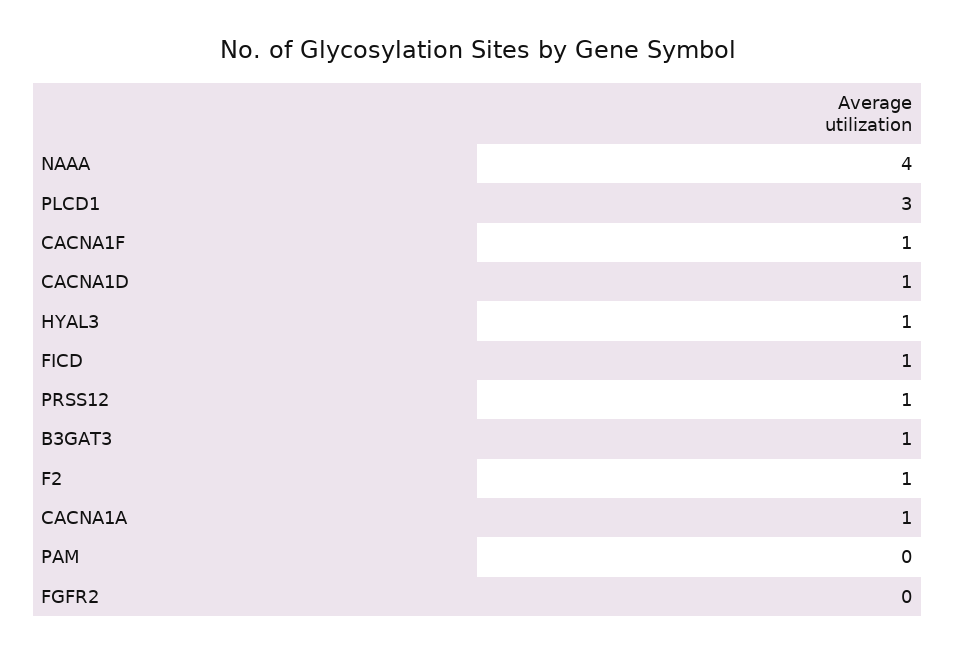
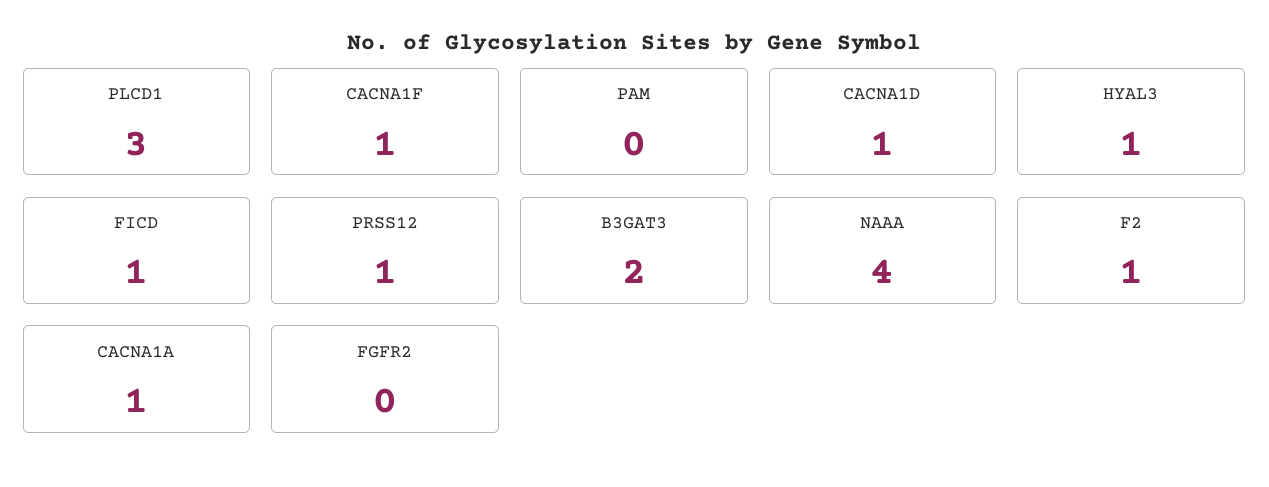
B3GAT3: 1 -> 2

